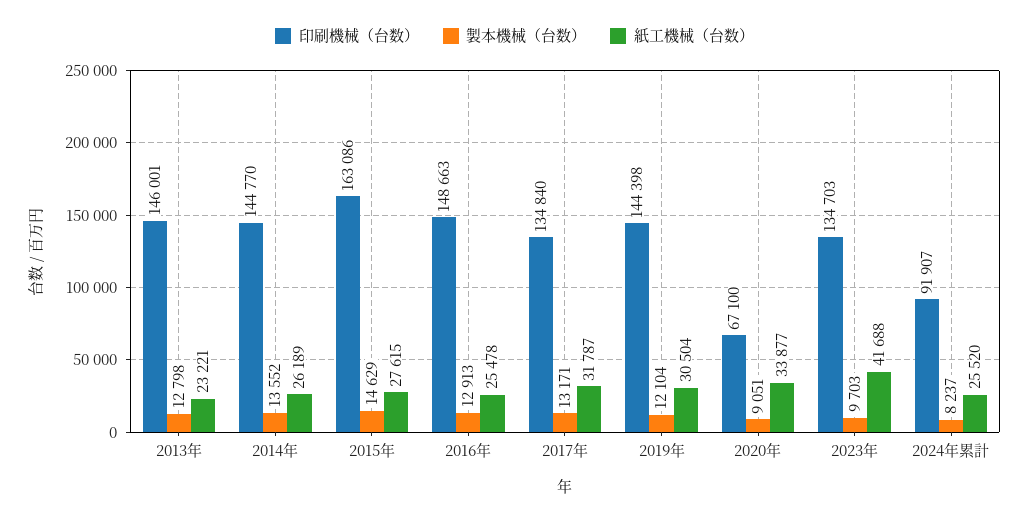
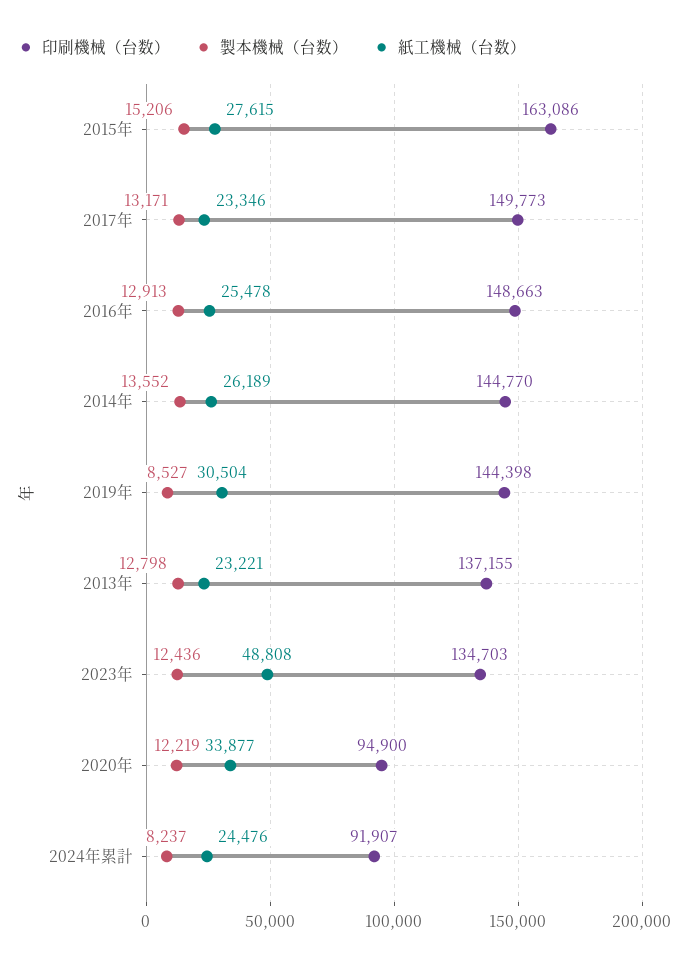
印刷機械（台数）, 2013年: 146001 -> 137155
製本機械（台数）, 2015年: 14629 -> 15206
印刷機械（台数）, 2017年: 134840 -> 149773
紙工機械（台数）, 2017年: 31787 -> 23346
製本機械（台数）, 2019年: 12104 -> 8527
印刷機械（台数）, 2020年: 67100 -> 94900
製本機械（台数）, 2020年: 9051 -> 12219
製本機械（台数）, 2023年: 9703 -> 12436
紙工機械（台数）, 2023年: 41688 -> 48808
紙工機械（台数）, 2024年累計: 25520 -> 24476

